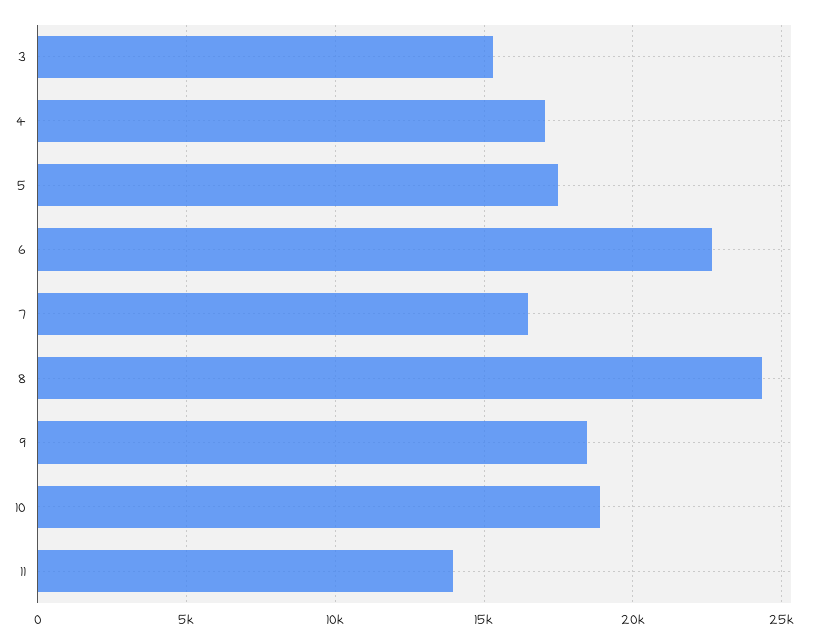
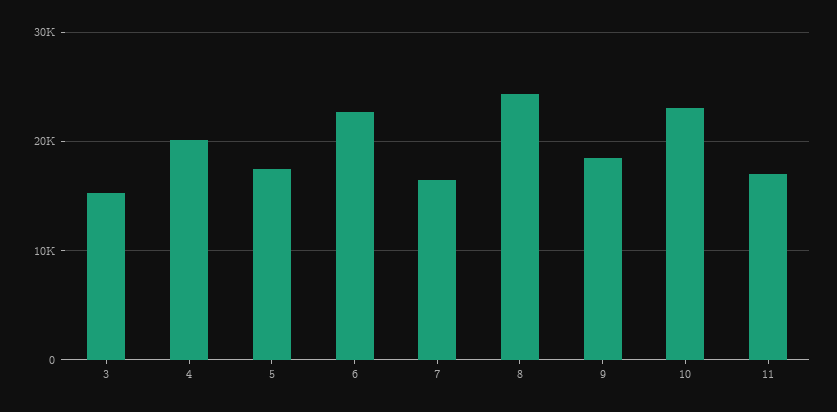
4: 17000 -> 20000
10: 19000 -> 23000
11: 14000 -> 17000

